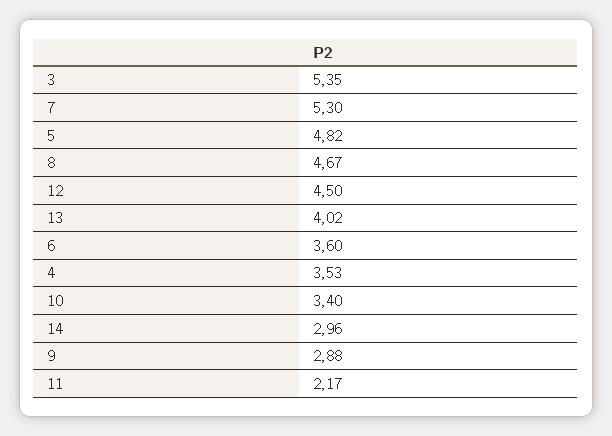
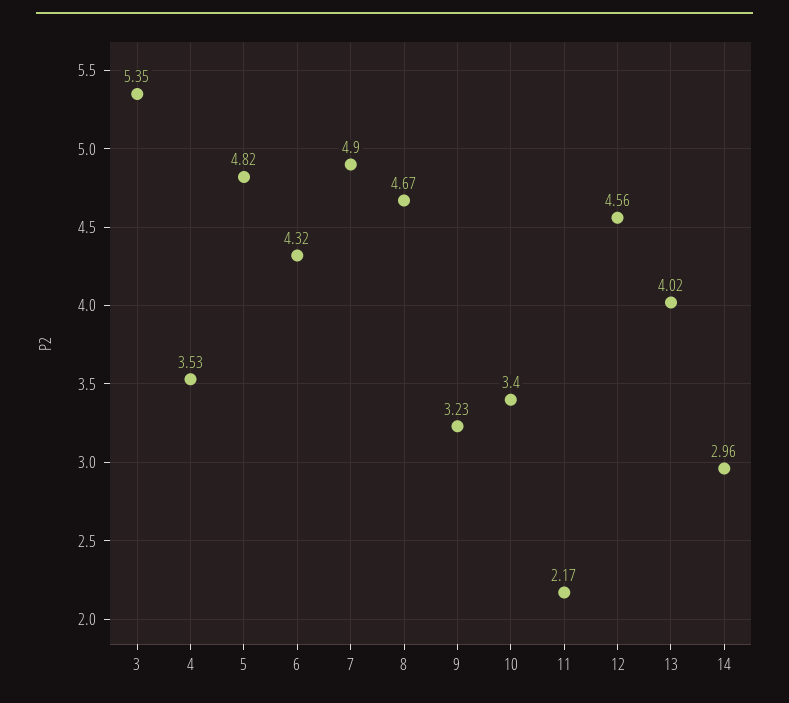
7: 5.3 -> 4.9
12: 4.5 -> 4.56
6: 3.6 -> 4.32
9: 2.88 -> 3.23

